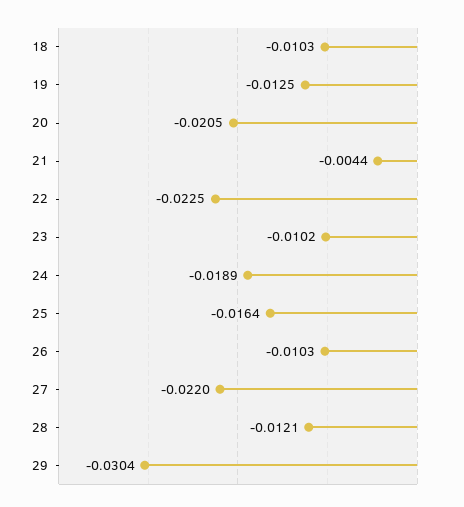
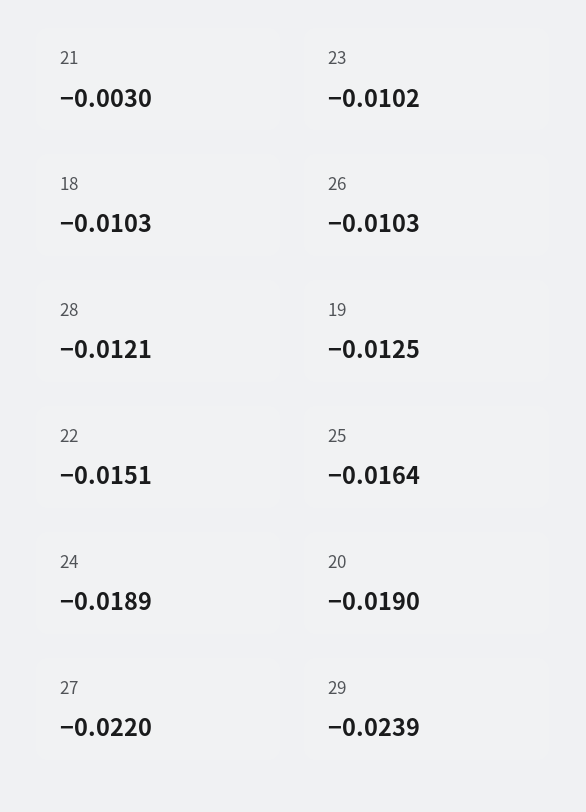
20: -0.0205 -> -0.019
21: -0.0044 -> -0.003
22: -0.0225 -> -0.0151
29: -0.0304 -> -0.0239

